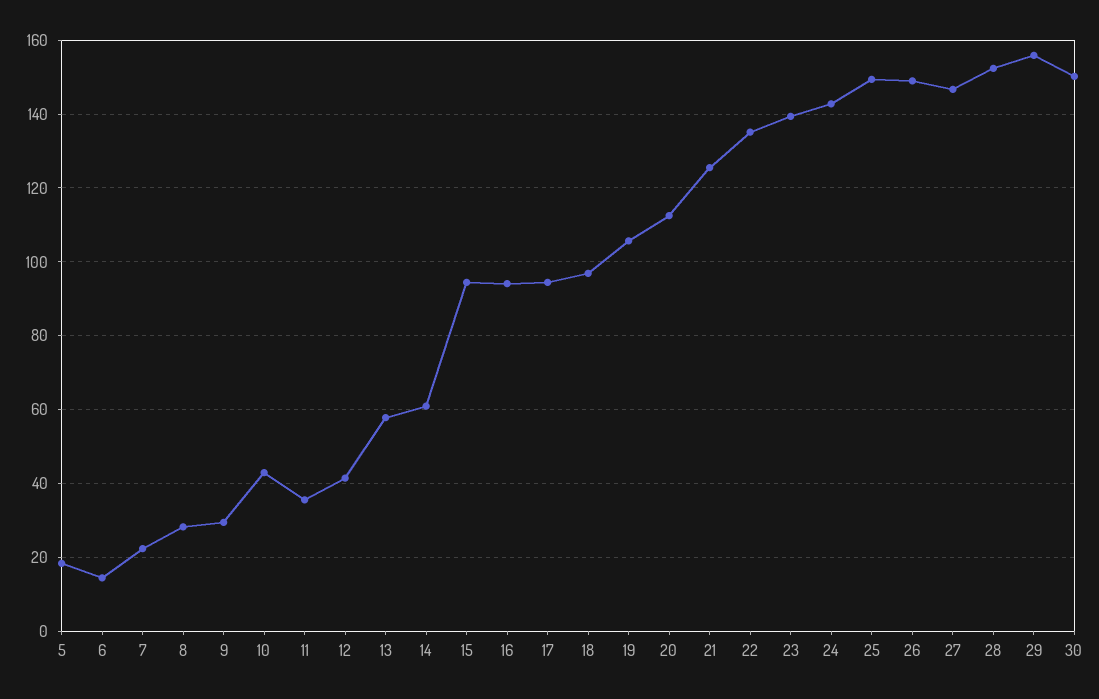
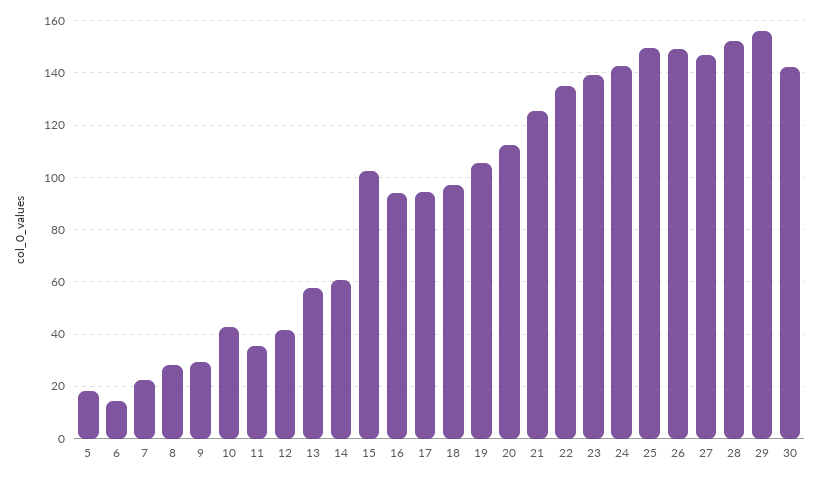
15: 94 -> 102.5
30: 150 -> 142.5

